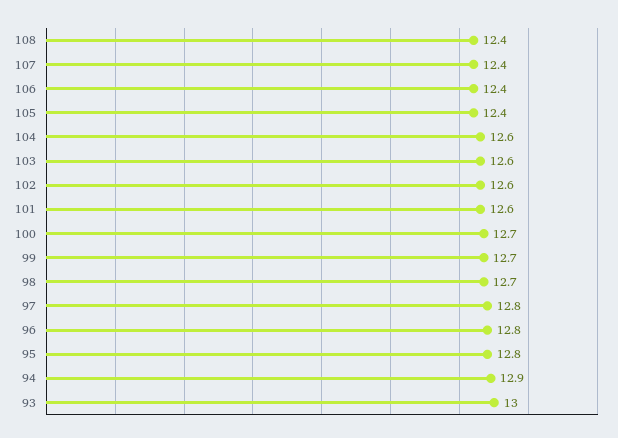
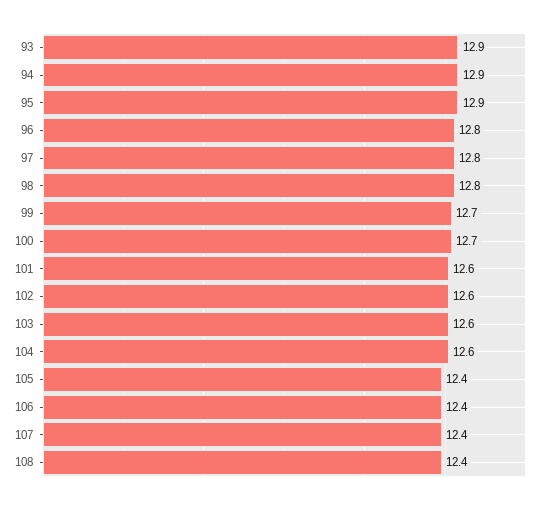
98: 12.7 -> 12.8
95: 12.8 -> 12.9
93: 13 -> 12.9

